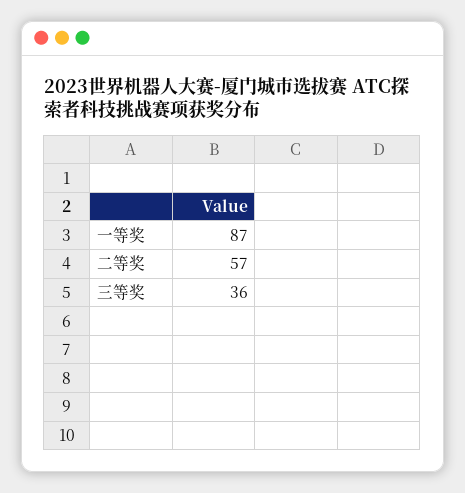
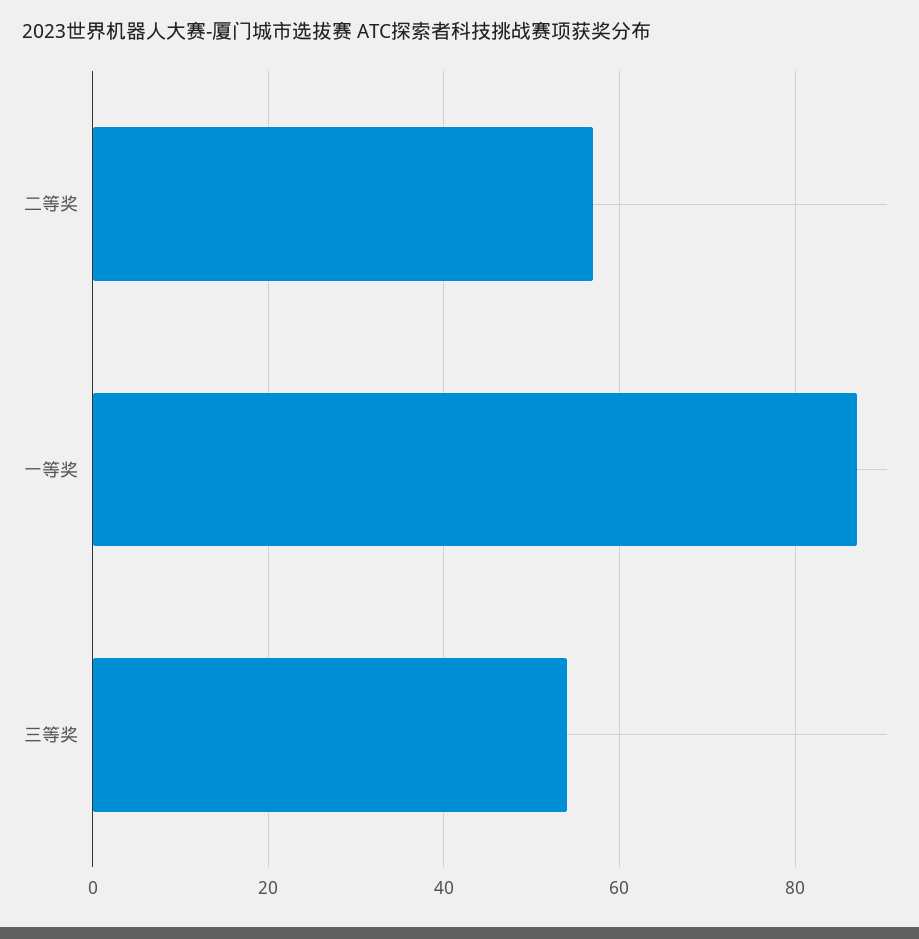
三等奖: 36 -> 55

